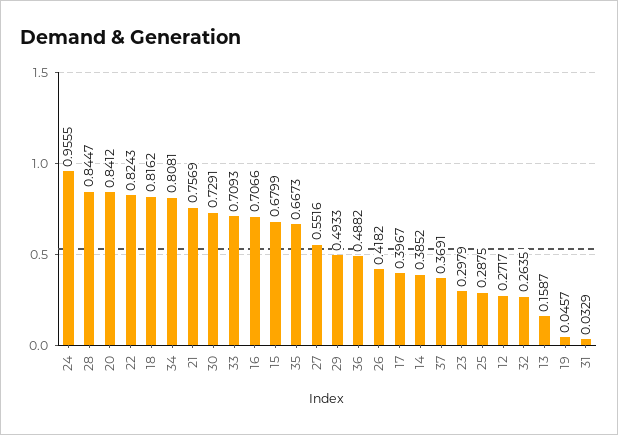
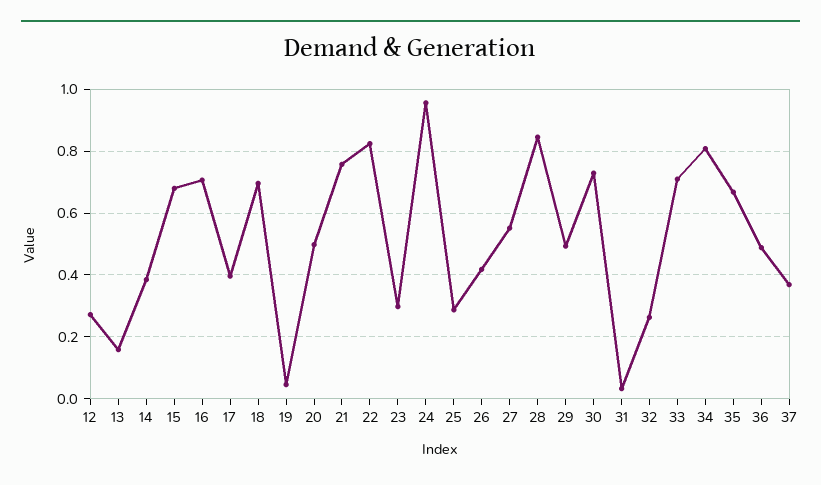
20: 0.8412 -> 0.5
18: 0.8162 -> 0.7

